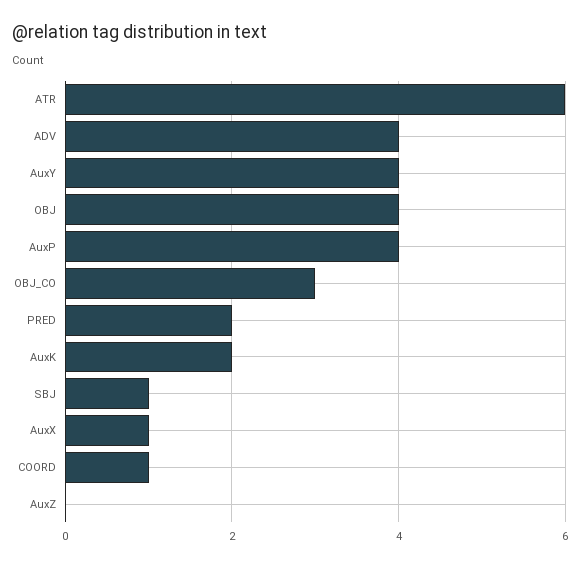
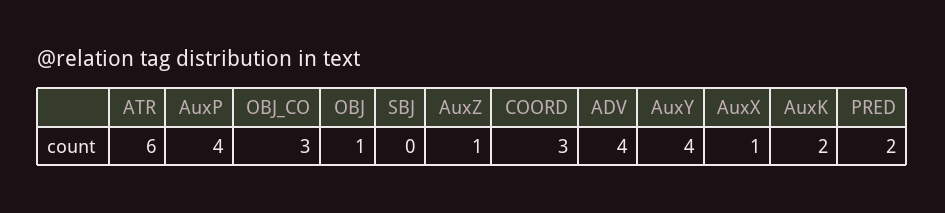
OBJ: 4 -> 1
SBJ: 1 -> 0
COORD: 1 -> 3
AuxZ: 0 -> 1

